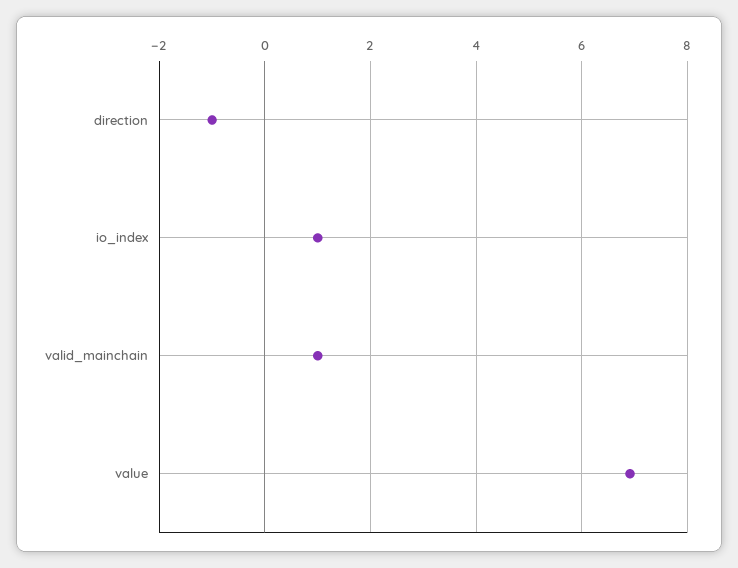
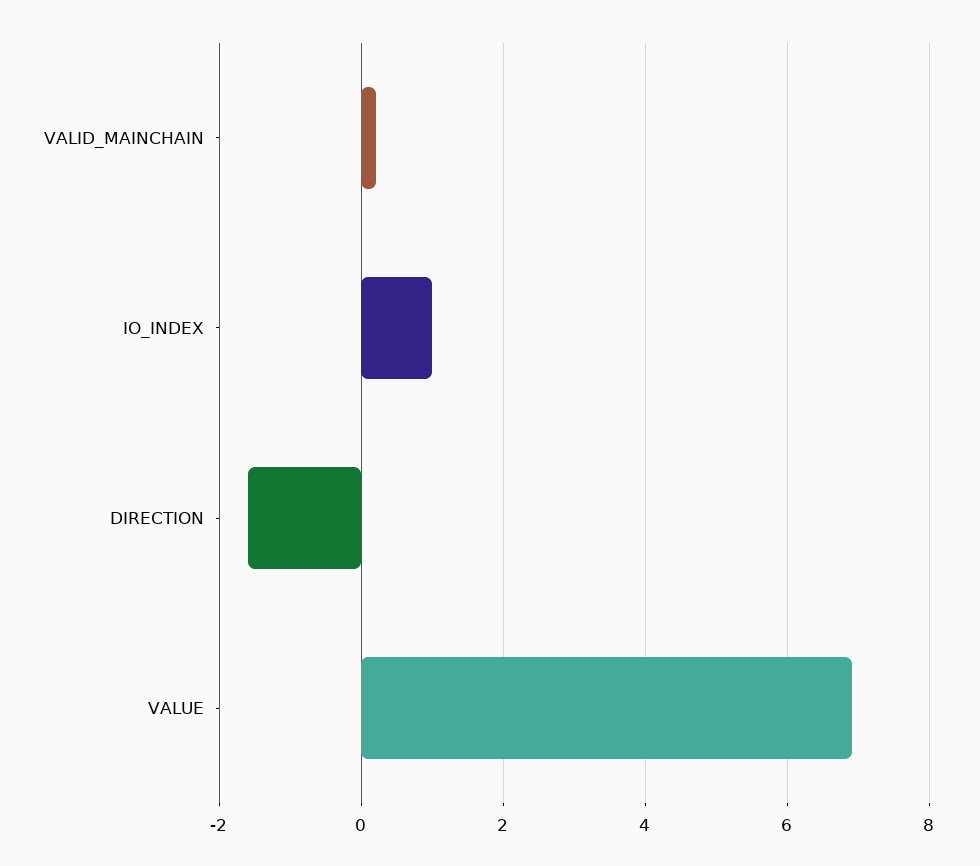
direction: -1 -> -1.6
valid_mainchain: 1 -> 0.2

